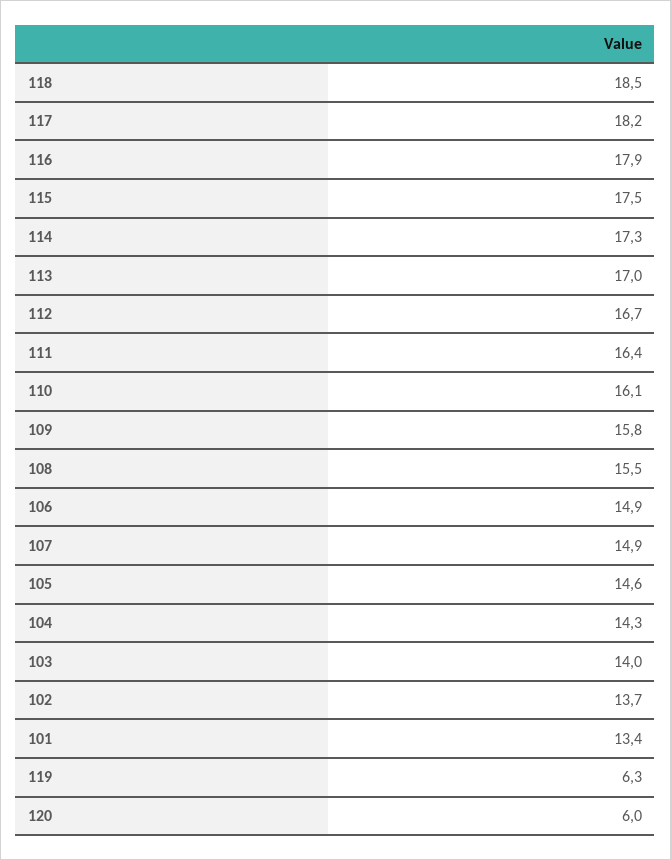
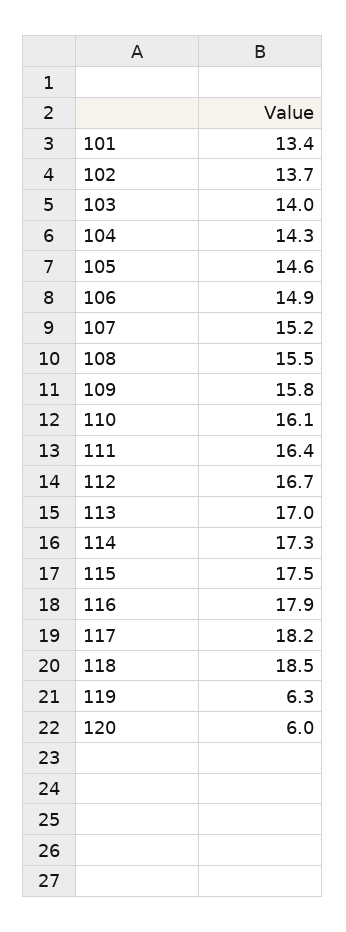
107: 14.9 -> 15.2

